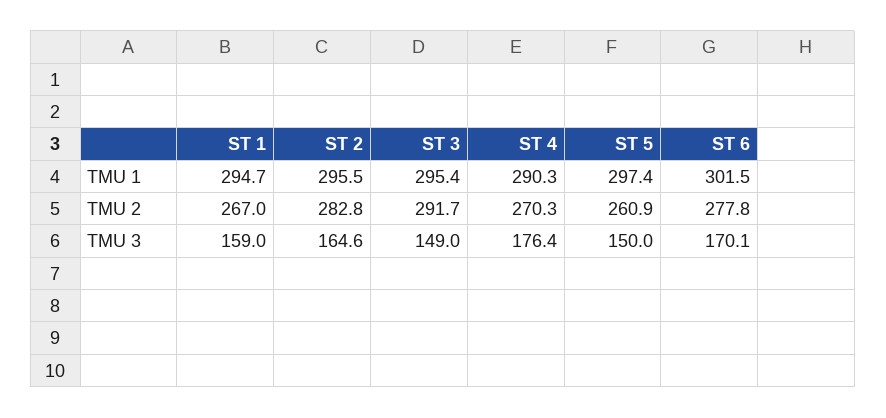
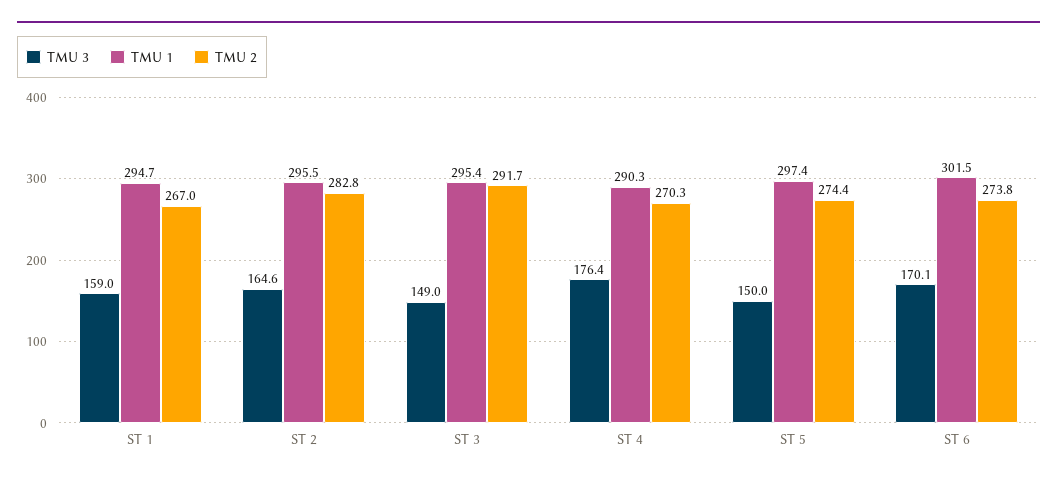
TMU 2, ST 5: 260.9 -> 274.4
TMU 2, ST 6: 277.8 -> 273.8

